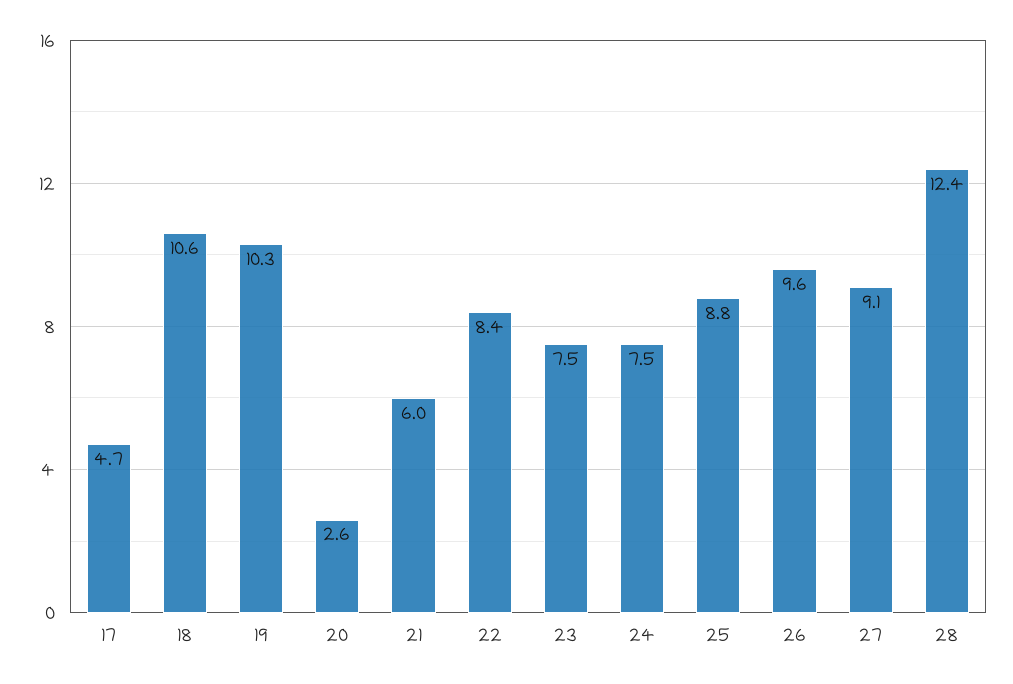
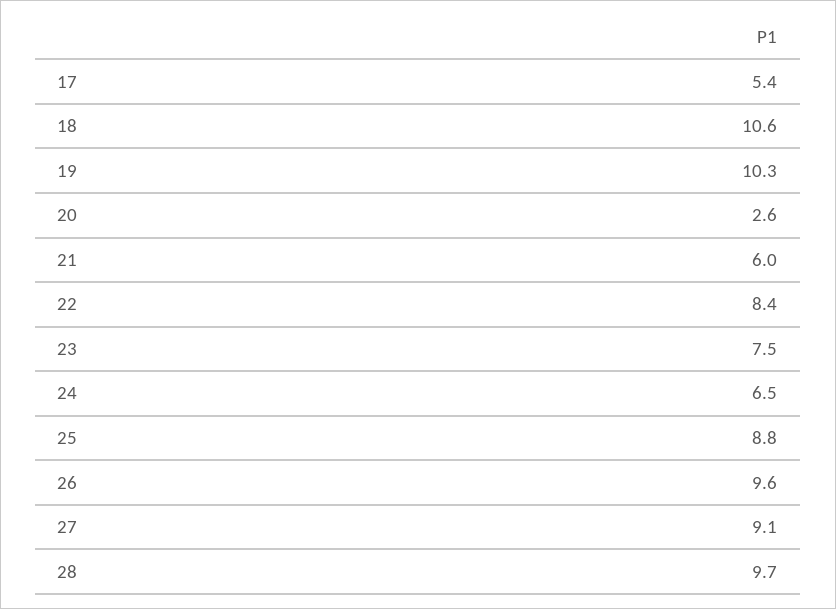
17: 4.7 -> 5.4
24: 7.5 -> 6.5
28: 12.4 -> 9.7

